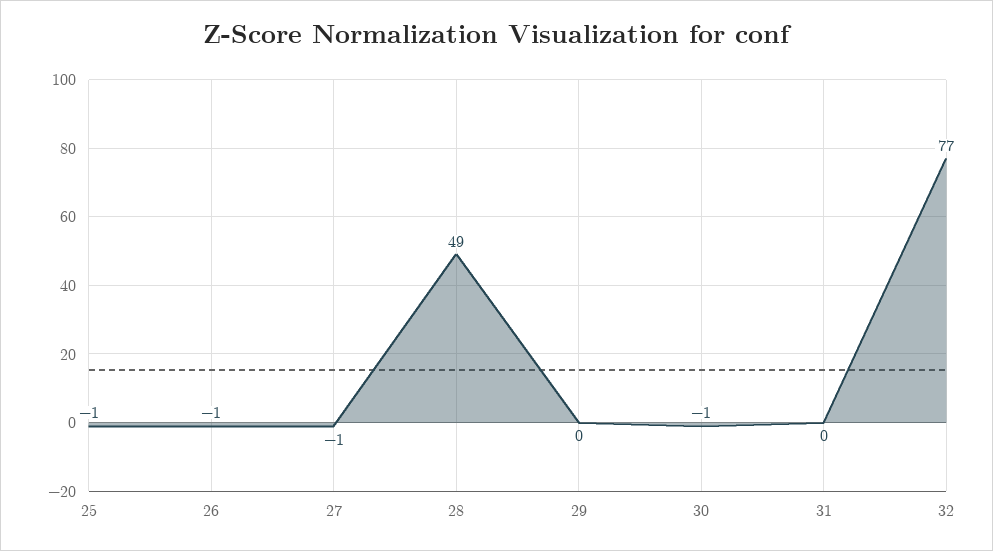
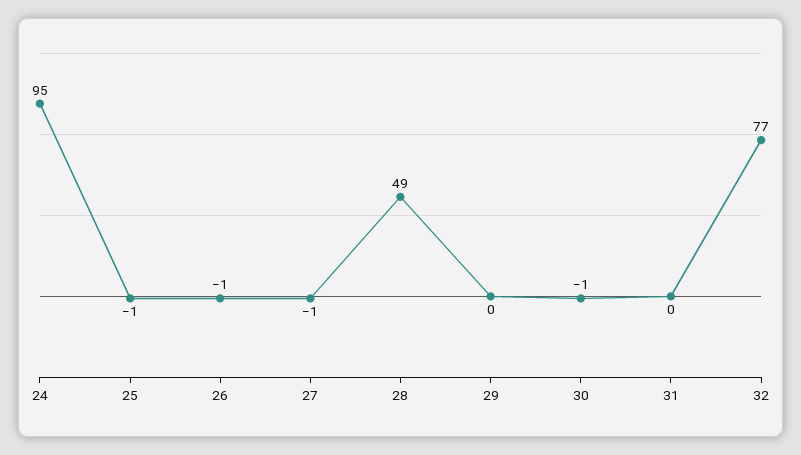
24: none -> 95

